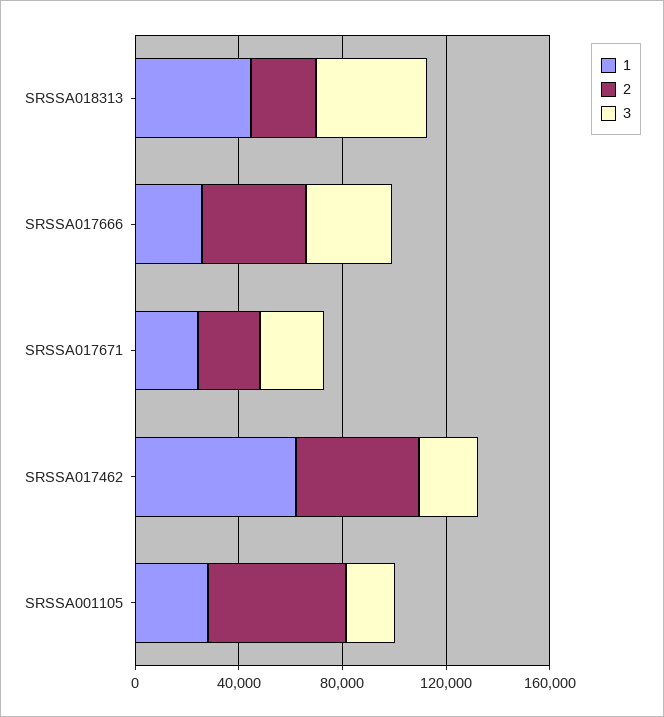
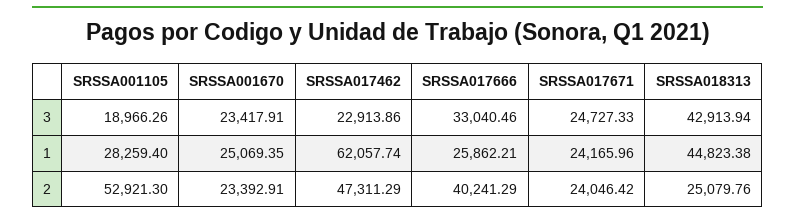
3, SRSSA001670: none -> 23417.91
1, SRSSA001670: none -> 25069.35
2, SRSSA001670: none -> 23392.91

